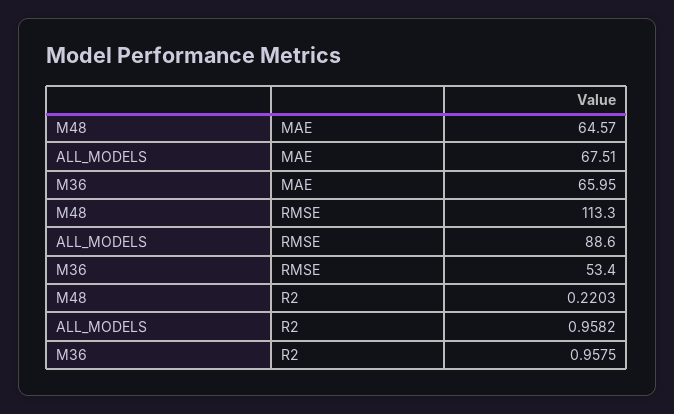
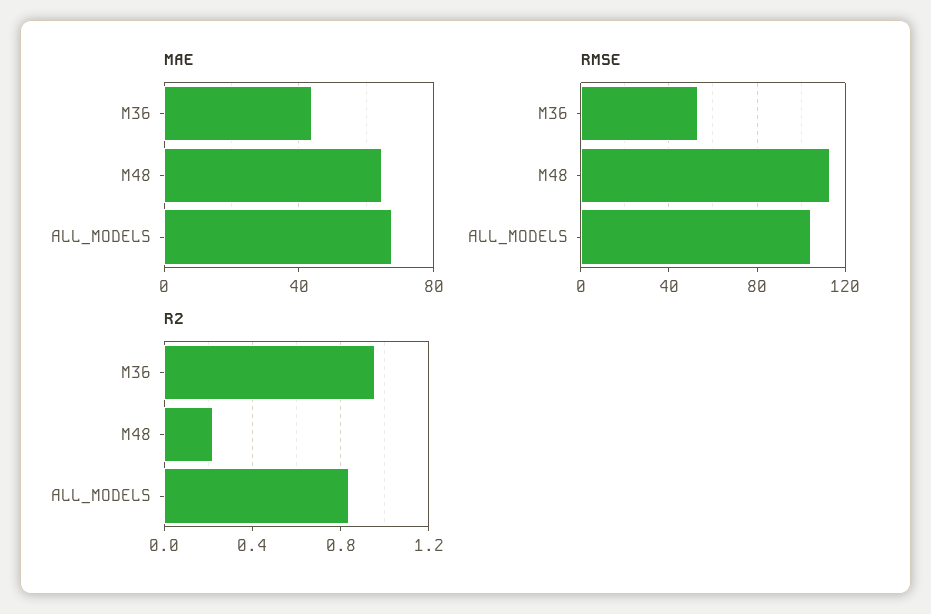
MAE, M36: 65.95 -> 45
RMSE, ALL_MODELS: 88.6 -> 105
R2, ALL_MODELS: 0.9582 -> 0.85

